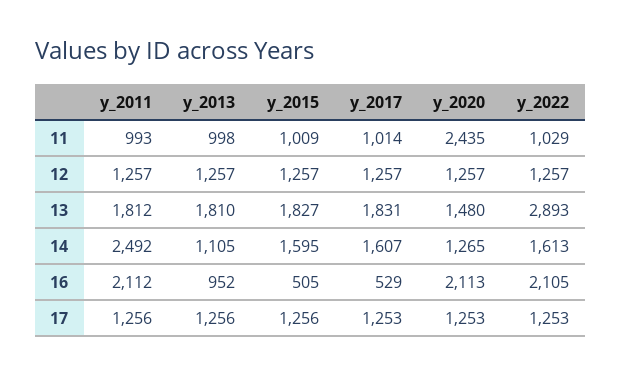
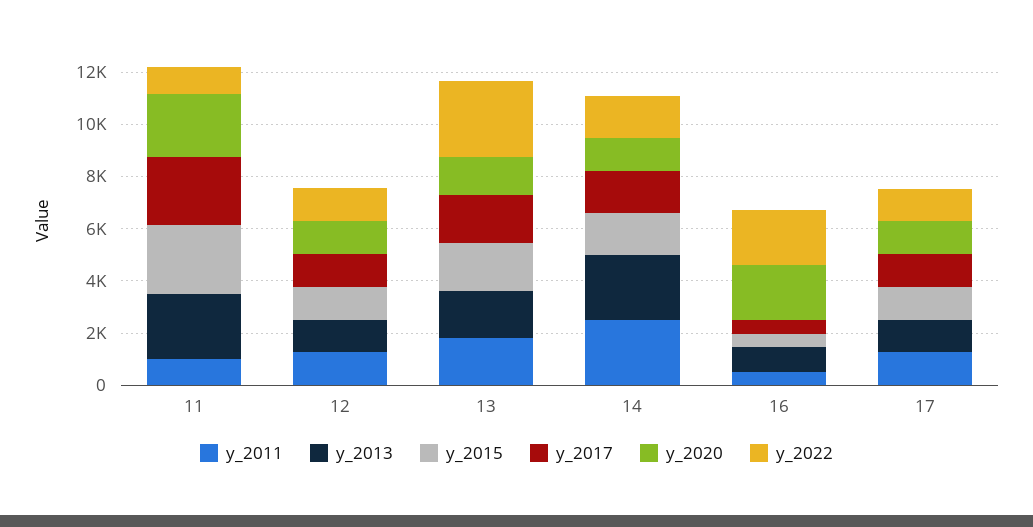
y_2013, 11: 998 -> 2500
y_2015, 11: 1009 -> 2500
y_2017, 11: 1014 -> 2500
y_2013, 14: 1105 -> 2500
y_2011, 16: 2112 -> 500

